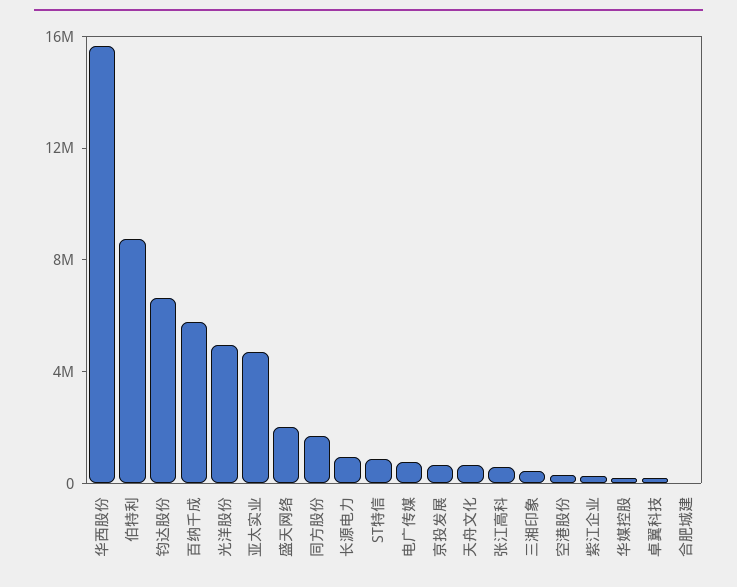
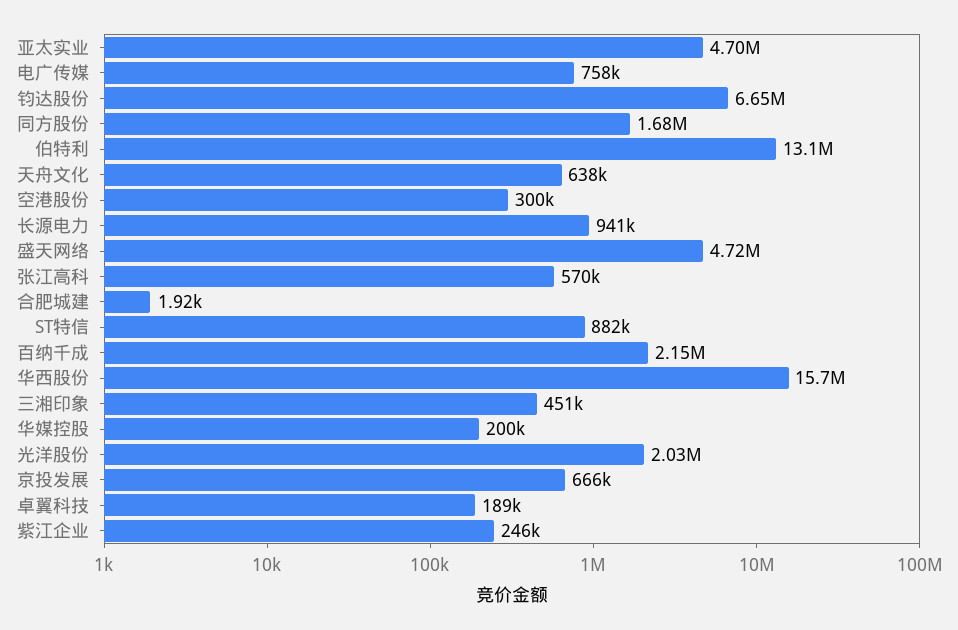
伯特利: 9000000 -> 13100000
百纳千成: 6000000 -> 2150000
光洋股份: 5000000 -> 2030000
盛天网络: 2000000 -> 4720000

